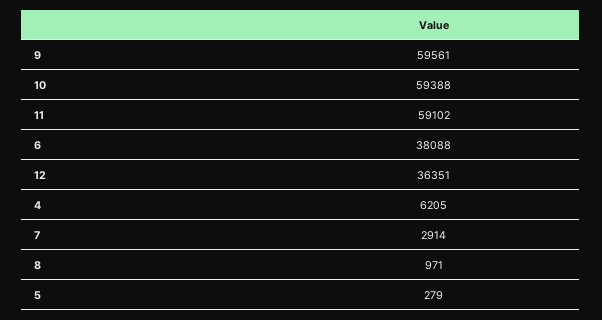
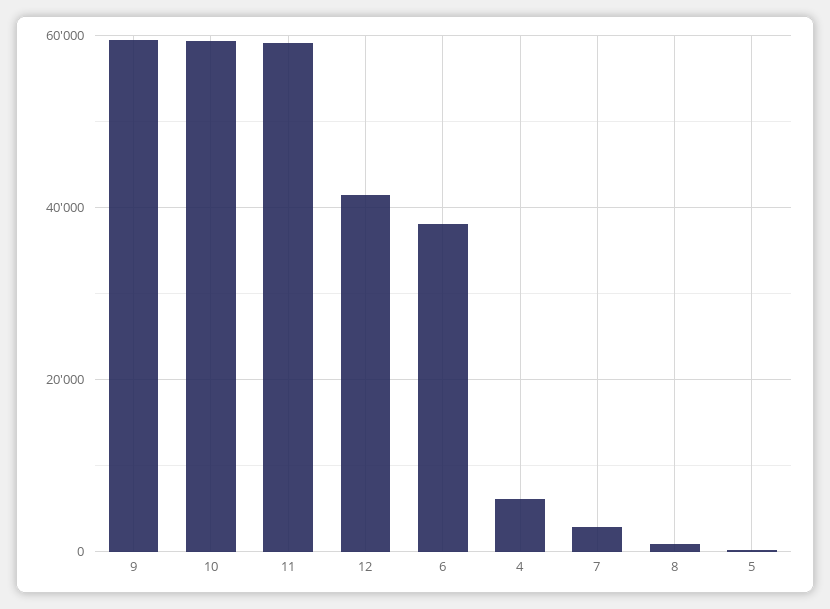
12: 36351 -> 42000

